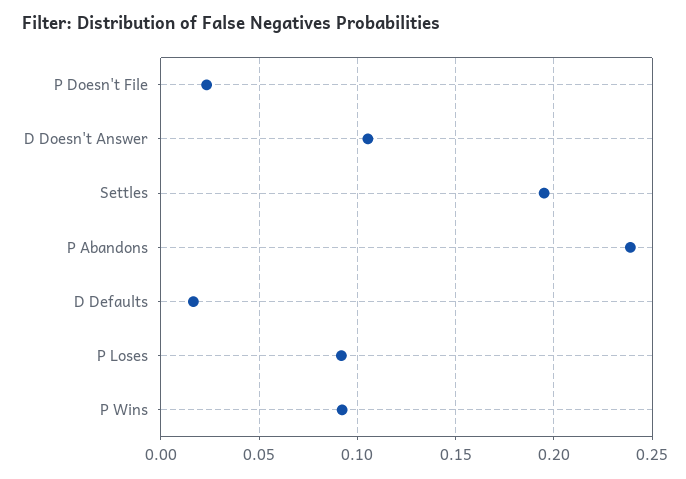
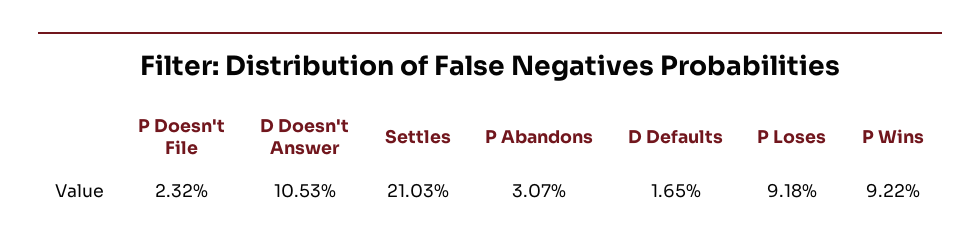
Settles: 0.195 -> 0.2103
P Abandons: 0.24 -> 0.0307

